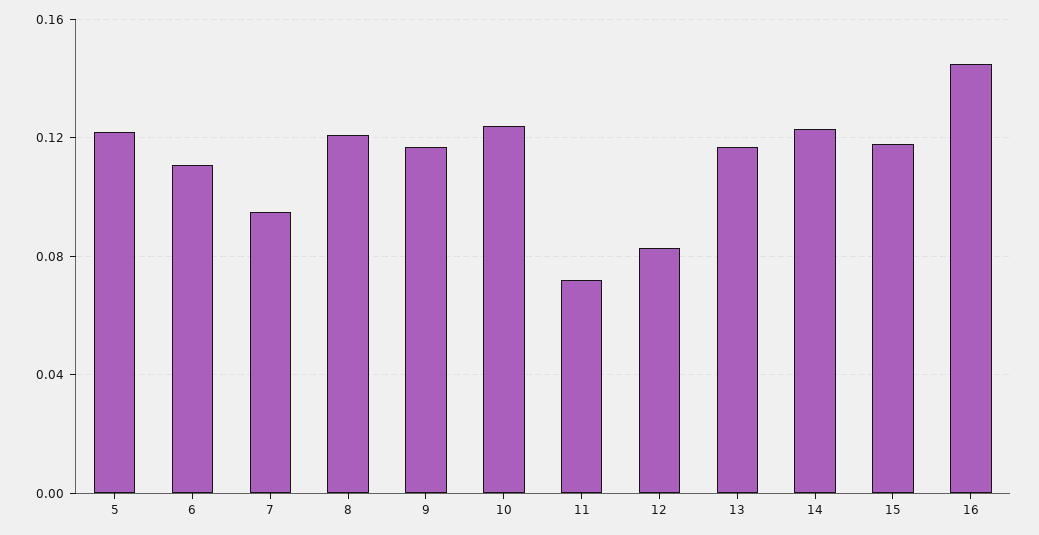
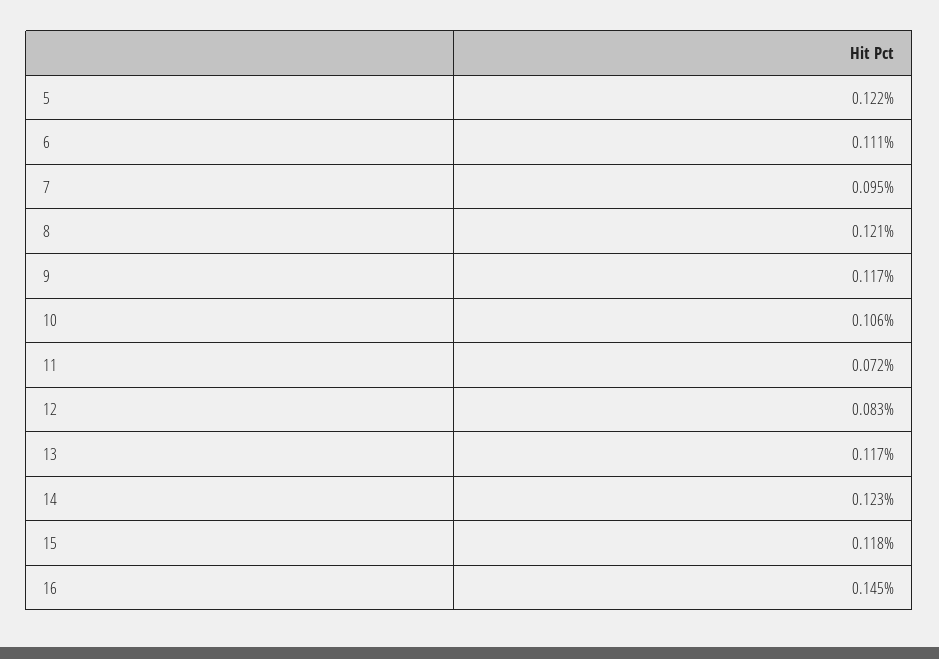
10: 0.125 -> 0.106

